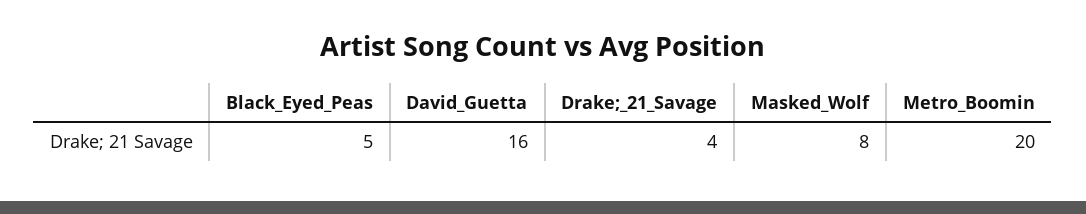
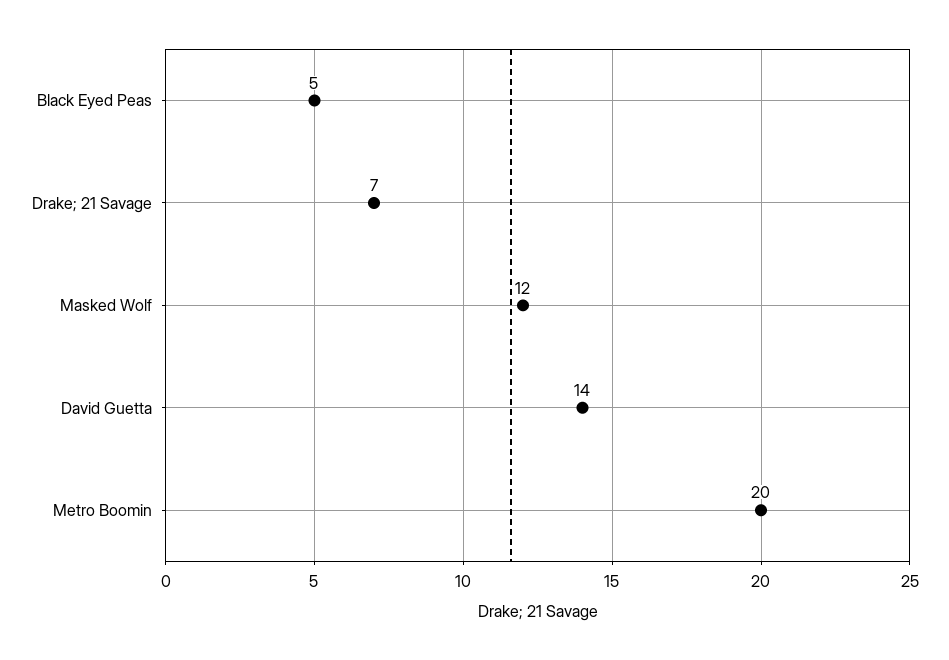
David_Guetta: 16 -> 14
Drake;_21_Savage: 4 -> 7
Masked_Wolf: 8 -> 12

